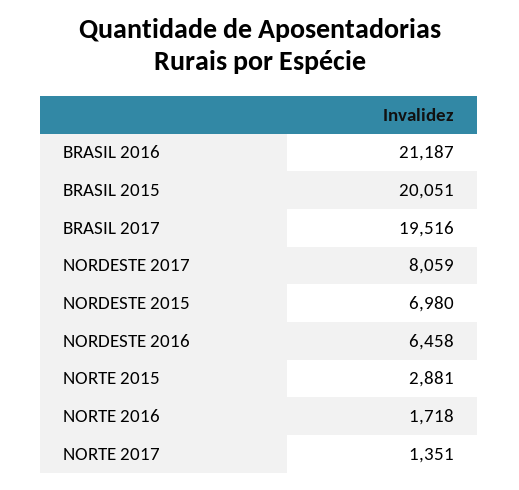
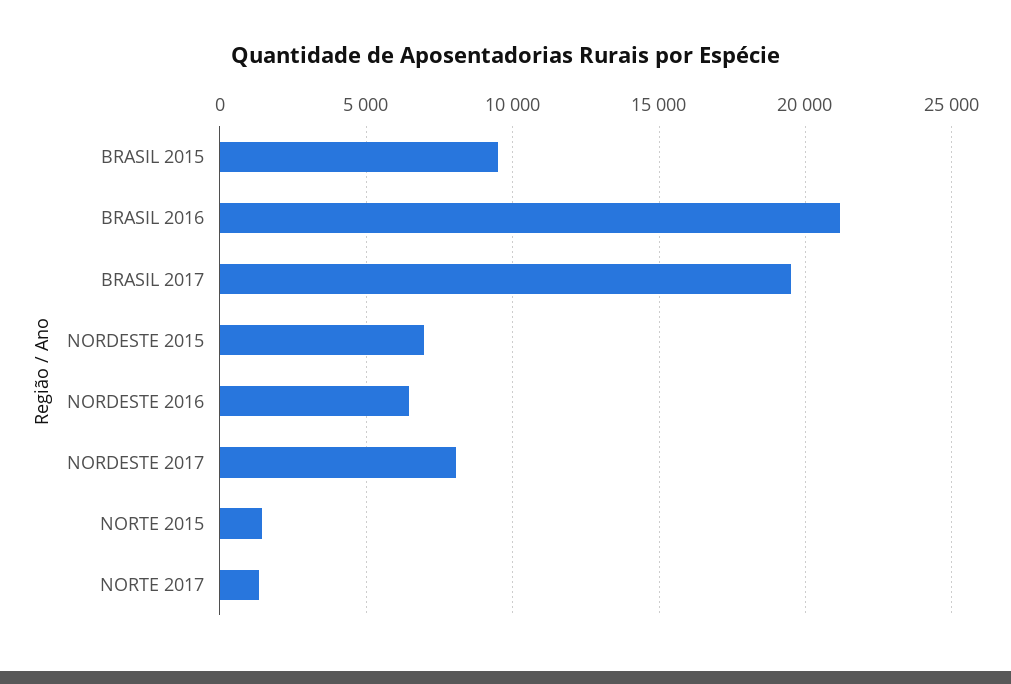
BRASIL 2015: 20051 -> 9500
NORTE 2015: 2881 -> 1500
NORTE 2016: 1718 -> none

